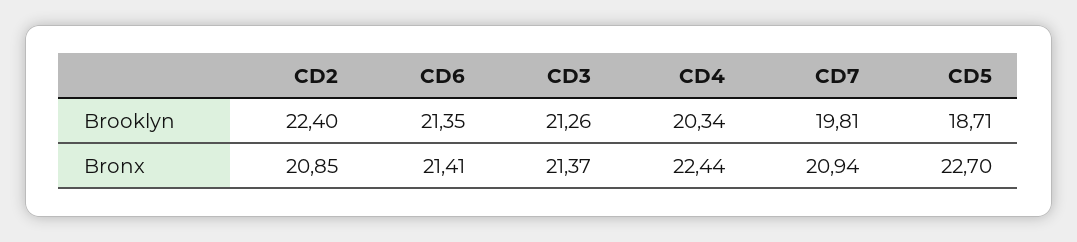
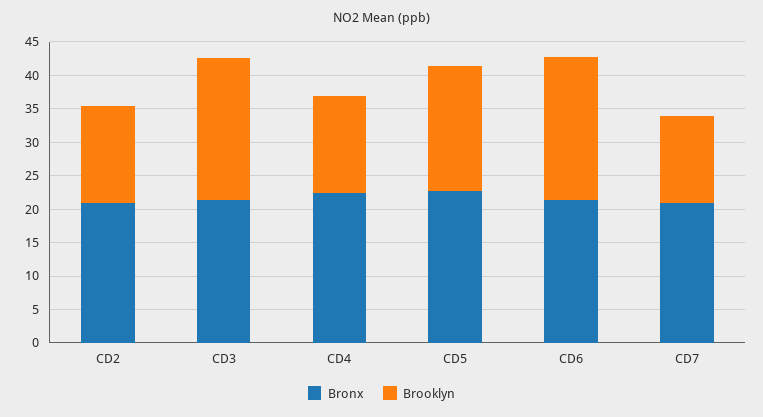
Brooklyn, CD2: 22.4 -> 15
Brooklyn, CD4: 20.34 -> 15
Brooklyn, CD7: 19.81 -> 12.5

